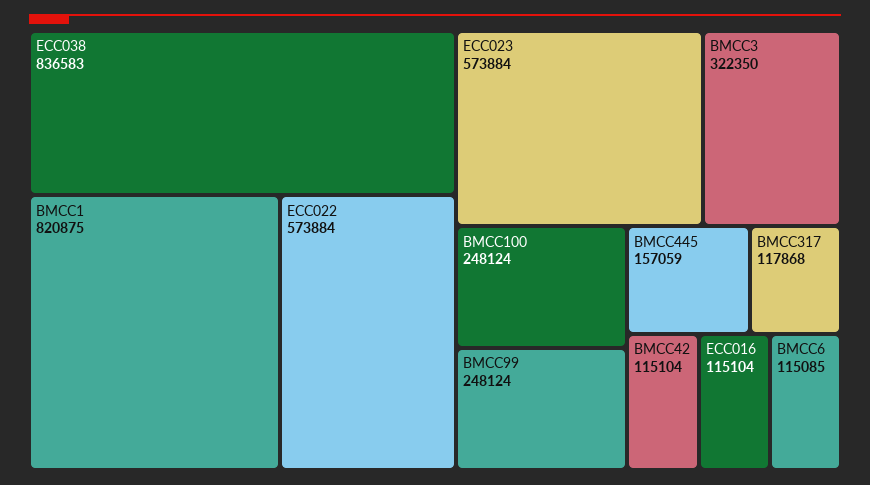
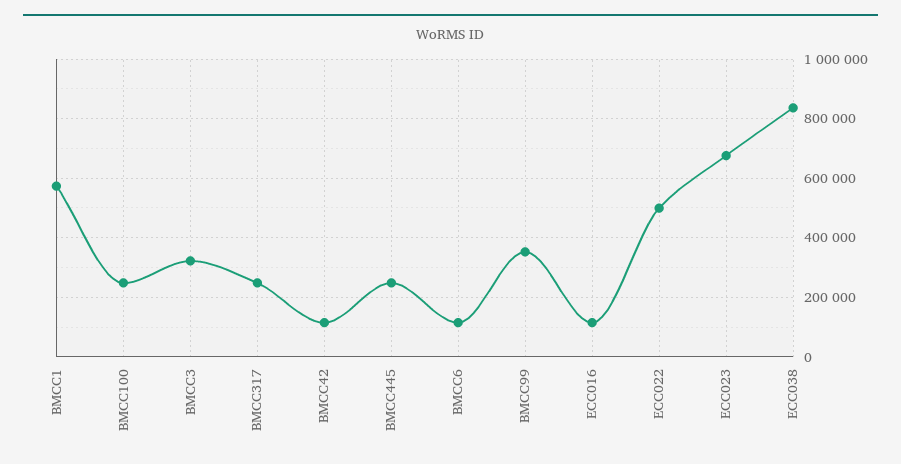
BMCC1: 820875 -> 575000
ECC022: 573884 -> 500000
ECC023: 573884 -> 675000
BMCC99: 248124 -> 350000
BMCC445: 157059 -> 250000
BMCC317: 117868 -> 250000

